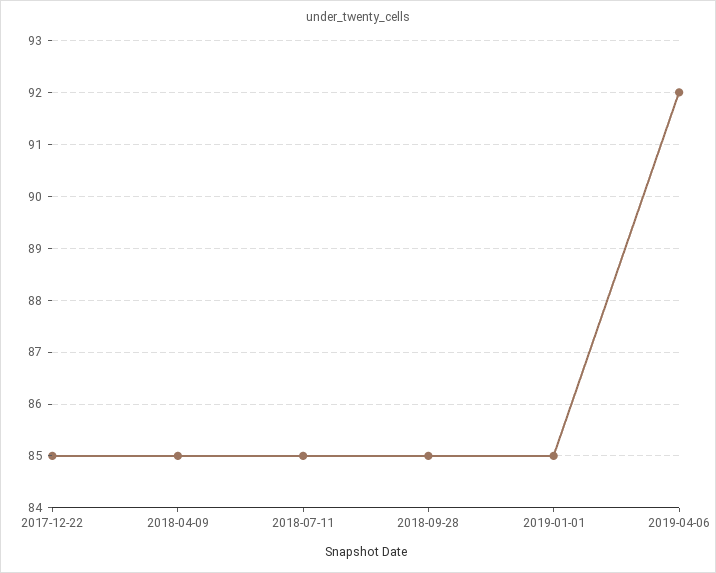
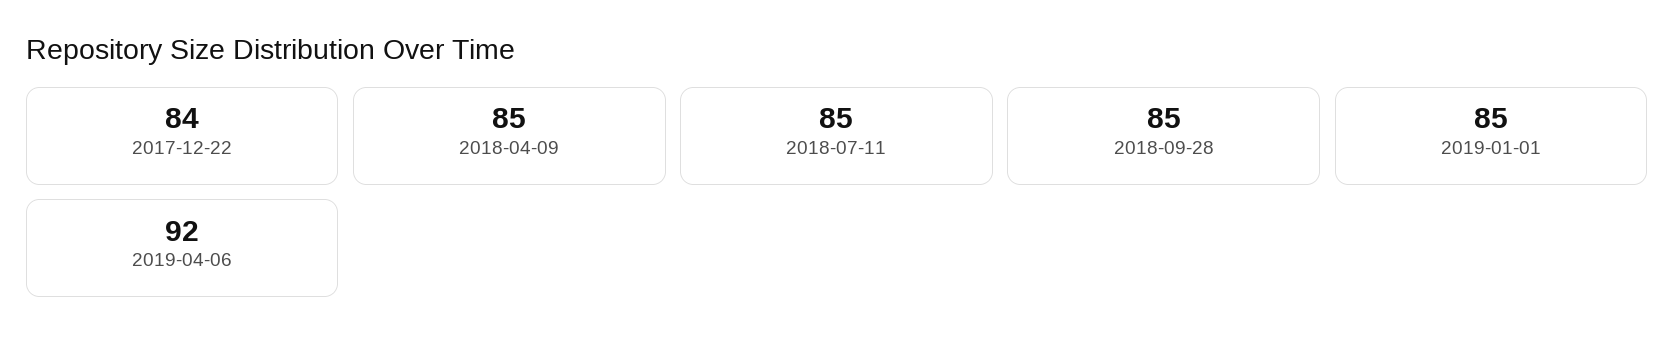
2017-12-22: 85 -> 84

